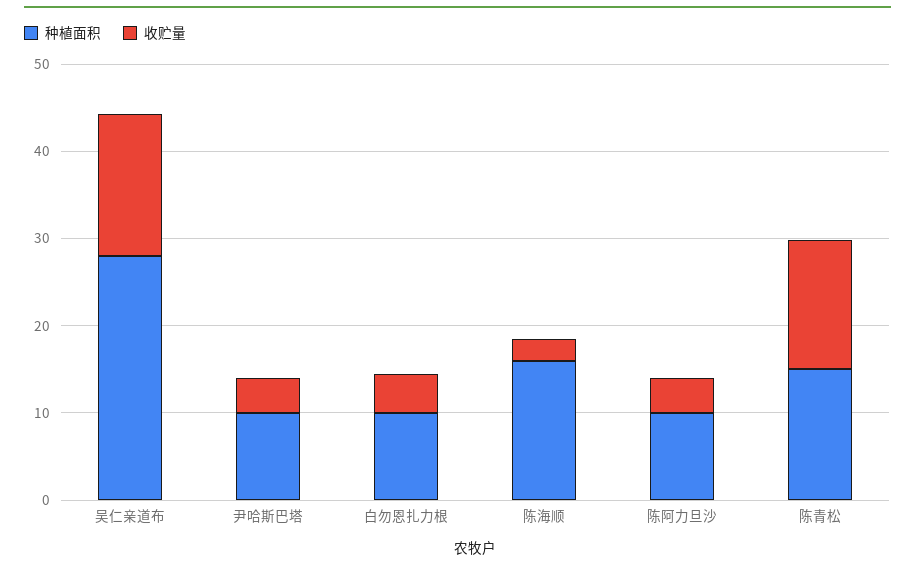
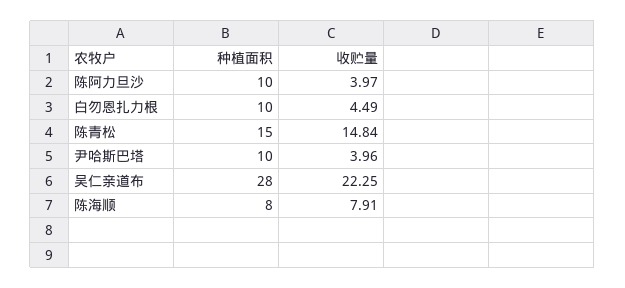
收贮量, 吴仁亲道布: 16 -> 22.25
种植面积, 陈海顺: 16 -> 8
收贮量, 陈海顺: 2 -> 7.91

